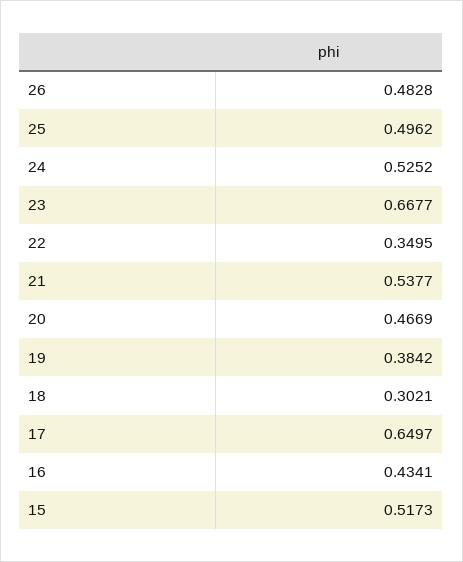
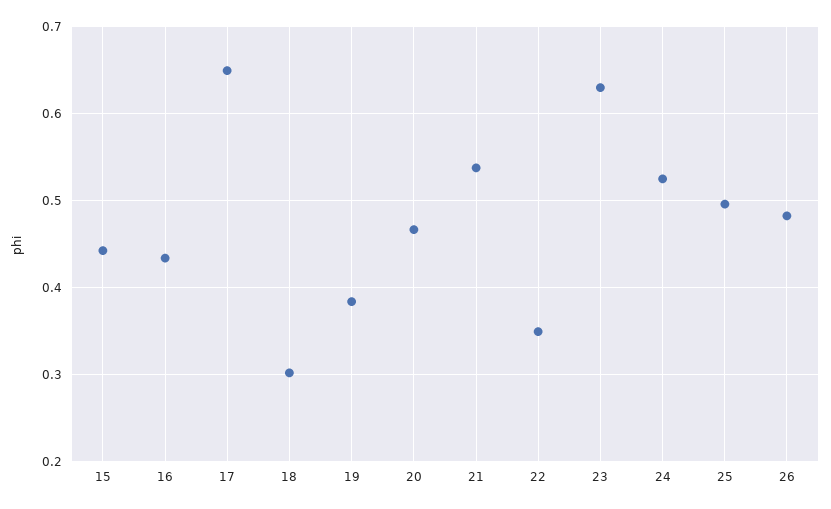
23: 0.6677 -> 0.63
15: 0.5173 -> 0.44

